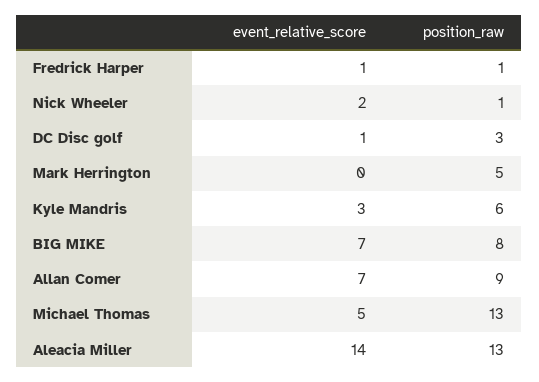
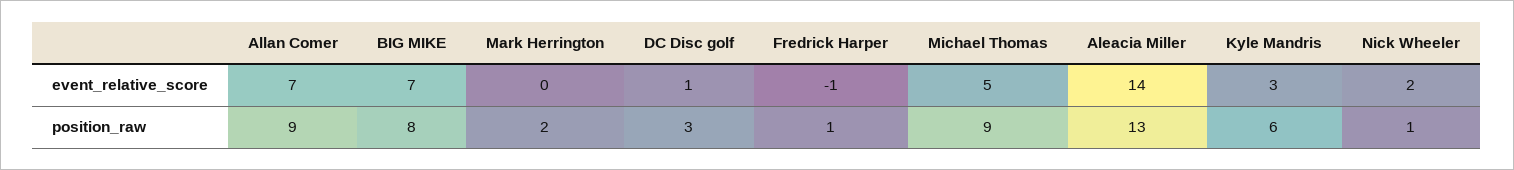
event_relative_score, Fredrick Harper: 1 -> -1
position_raw, Mark Herrington: 5 -> 2
position_raw, Michael Thomas: 13 -> 9

